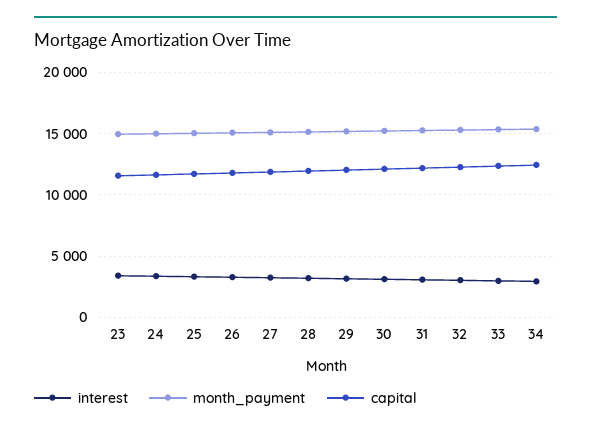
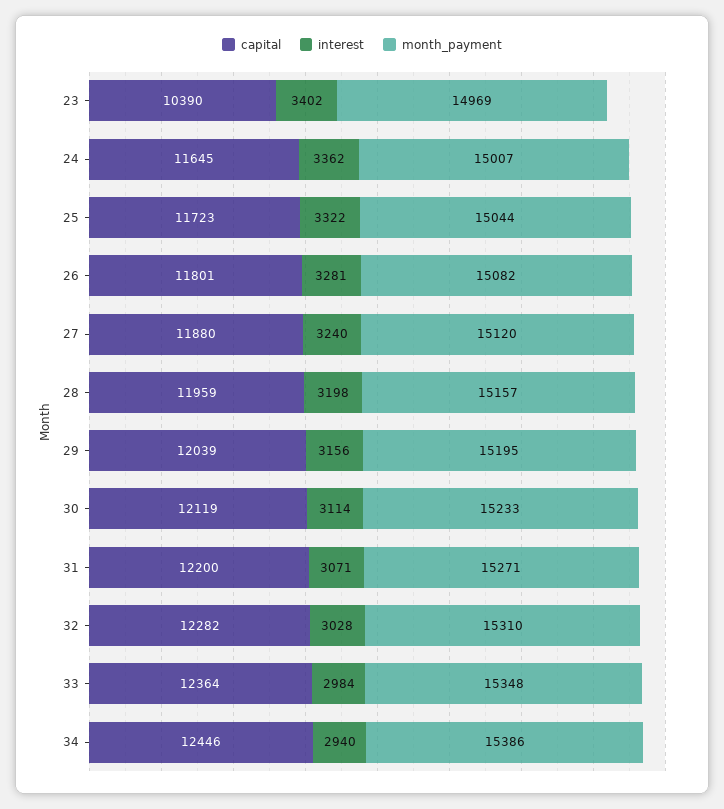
capital, 23: 11500 -> 10390

